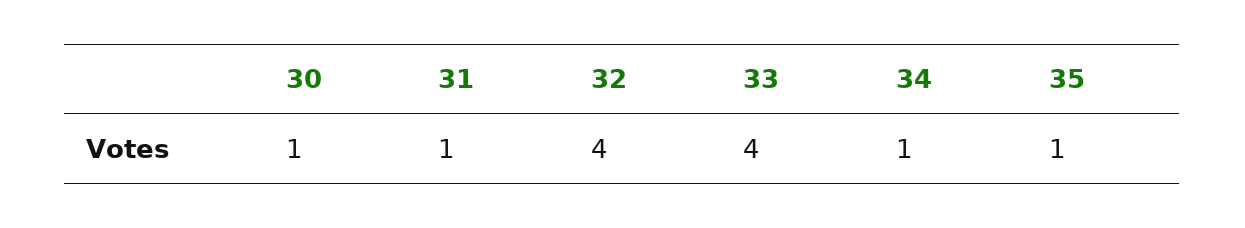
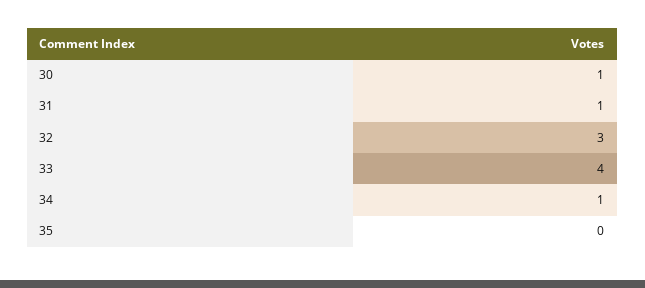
32: 4 -> 3
35: 1 -> 0

